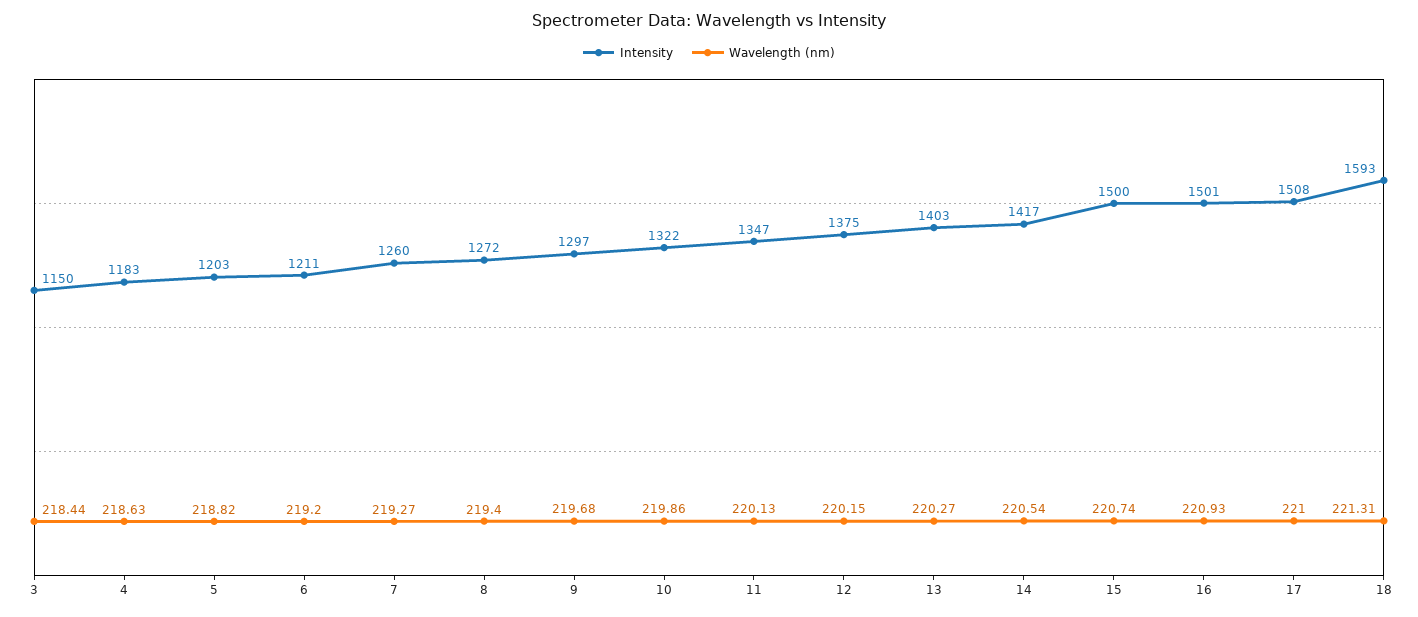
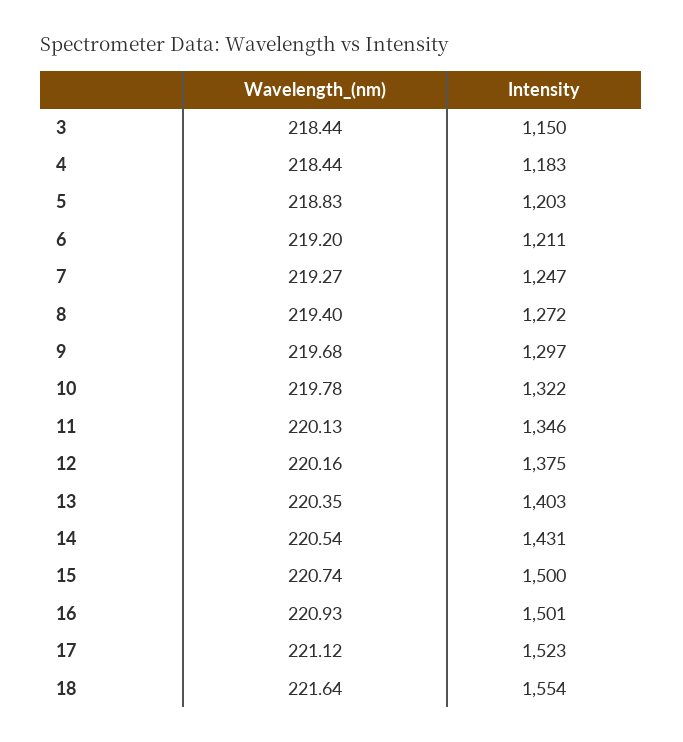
Wavelength (nm), 4: 218.63 -> 218.44
Wavelength (nm), 5: 218.82 -> 218.83
Intensity, 7: 1260 -> 1247
Wavelength (nm), 10: 219.86 -> 219.78
Intensity, 11: 1347 -> 1346
Wavelength (nm), 12: 220.15 -> 220.16
Wavelength (nm), 13: 220.27 -> 220.35
Intensity, 14: 1417 -> 1431
Intensity, 17: 1508 -> 1523
Wavelength (nm), 17: 221 -> 221.12
Intensity, 18: 1593 -> 1554
Wavelength (nm), 18: 221.31 -> 221.64

